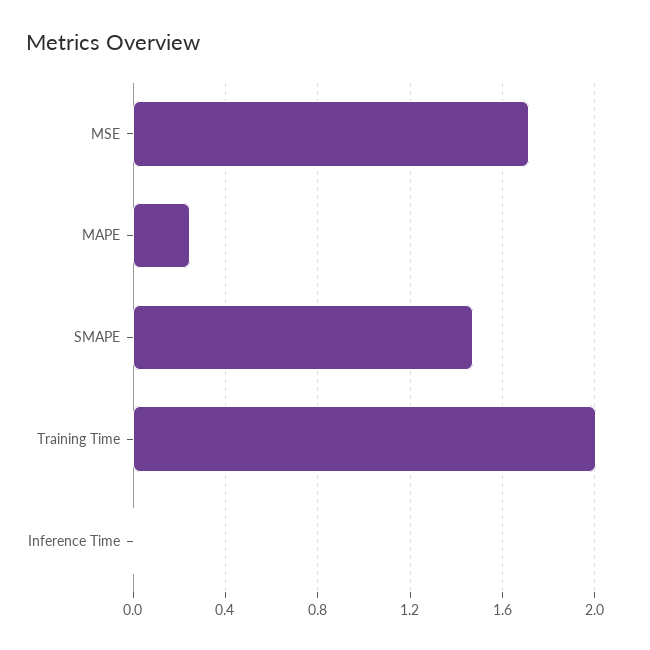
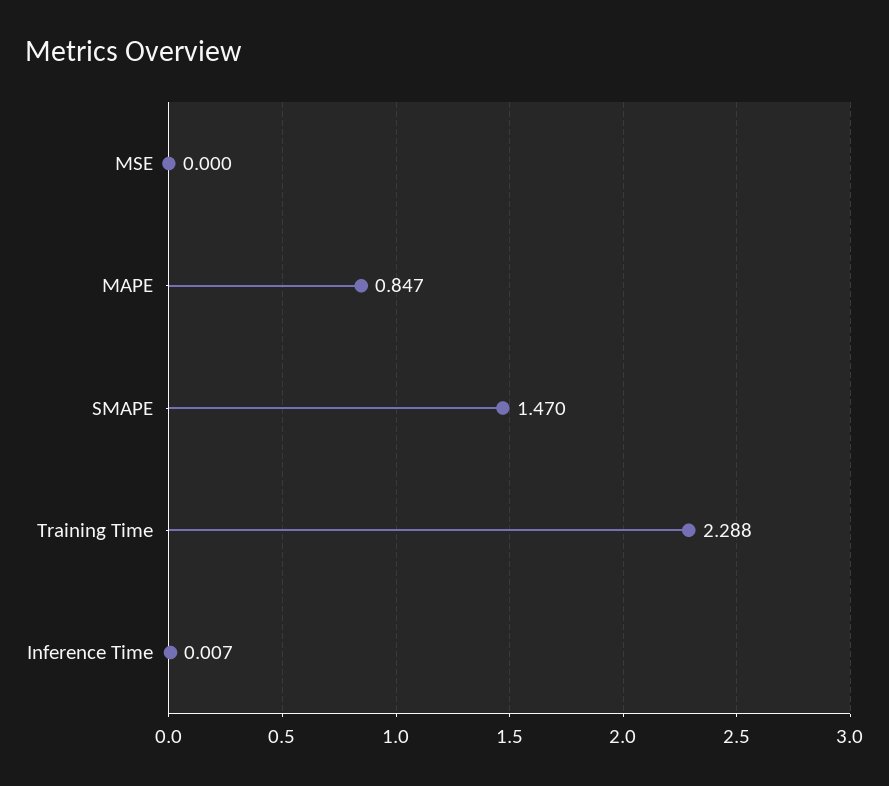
MSE: 1.7 -> 0
MAPE: 0.25 -> 0.847
Training Time: 2 -> 2.288

